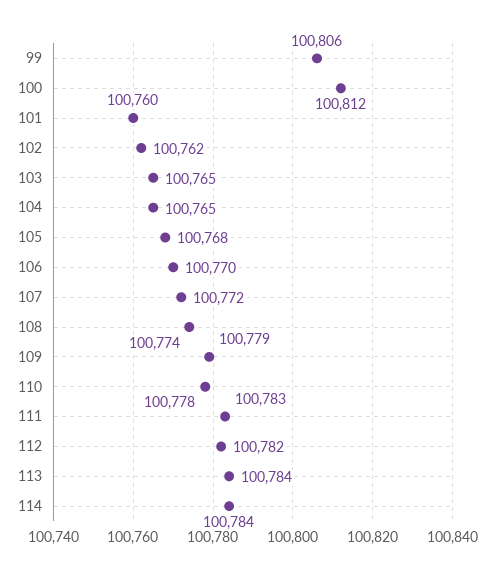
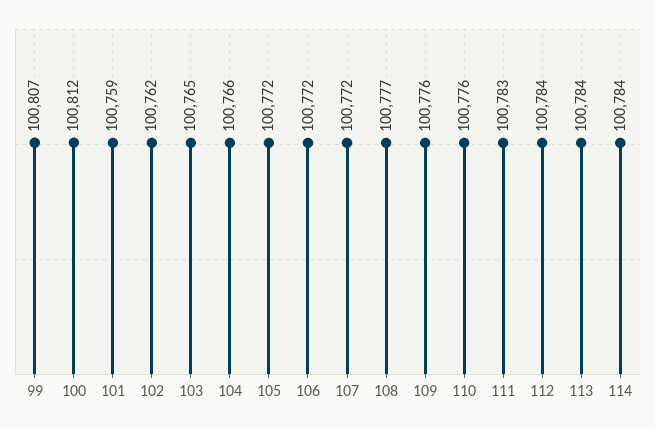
99: 100806 -> 100807
101: 100760 -> 100759
104: 100765 -> 100766
105: 100768 -> 100772
106: 100770 -> 100772
108: 100774 -> 100777
109: 100779 -> 100776
110: 100778 -> 100776
112: 100782 -> 100784

